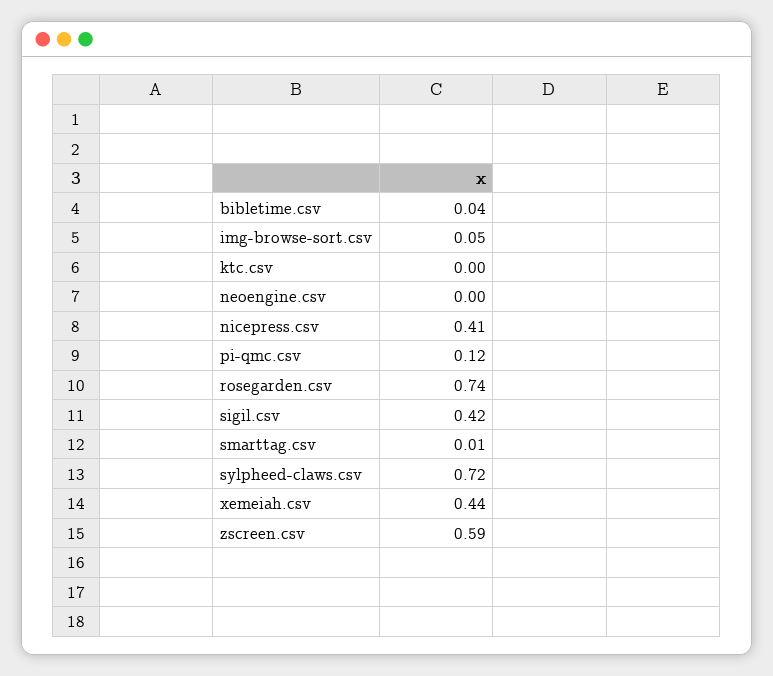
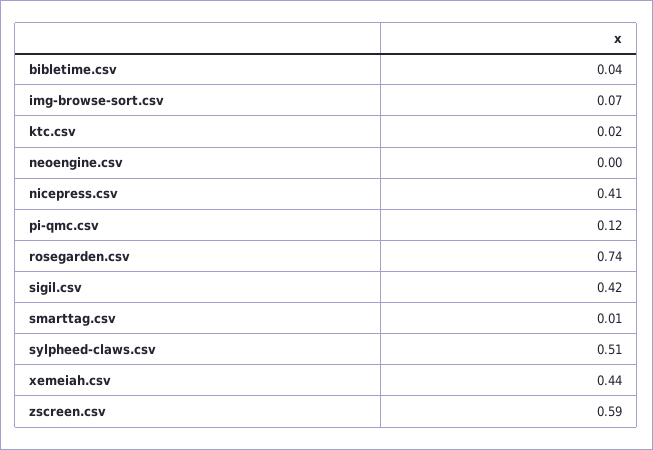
img-browse-sort.csv: 0.05 -> 0.07
ktc.csv: 0 -> 0.02
sylpheed-claws.csv: 0.72 -> 0.51

